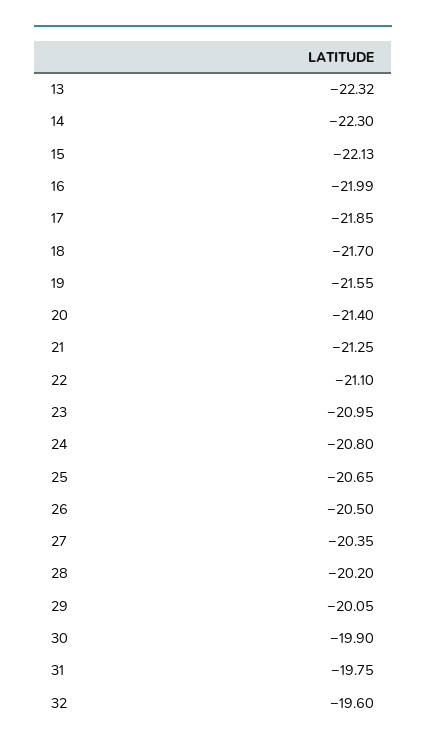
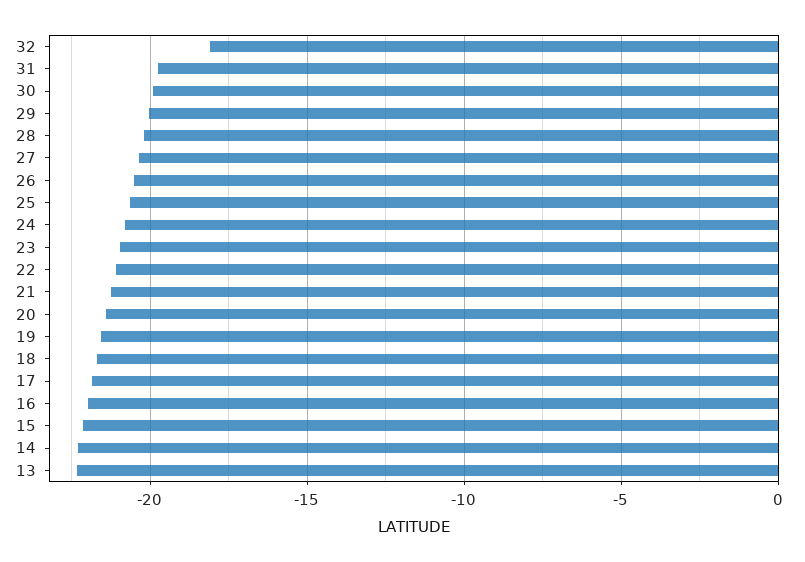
32: -19.6 -> -18

